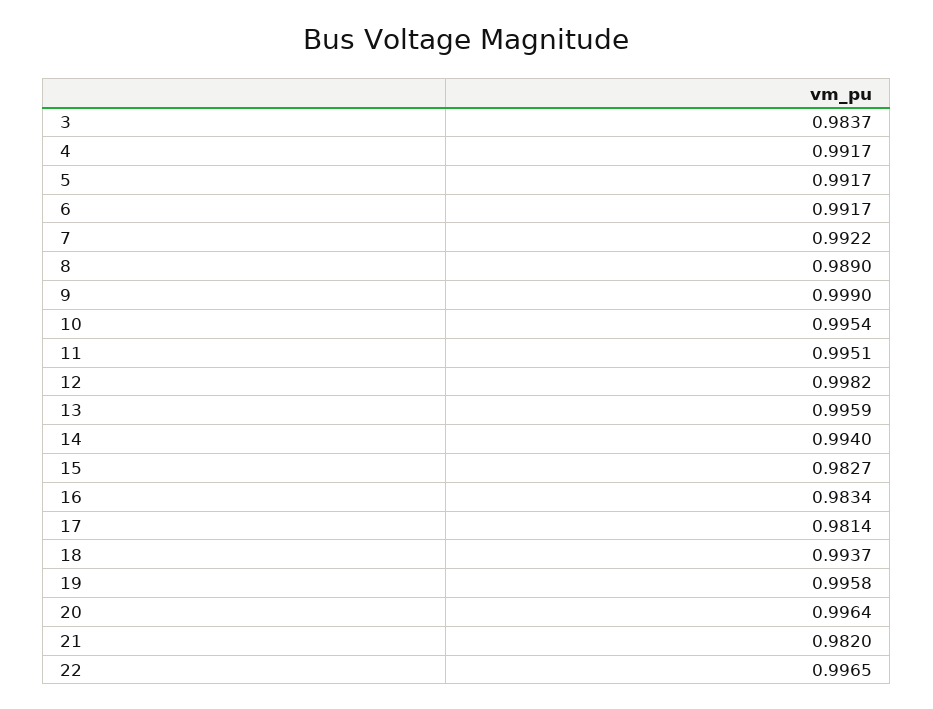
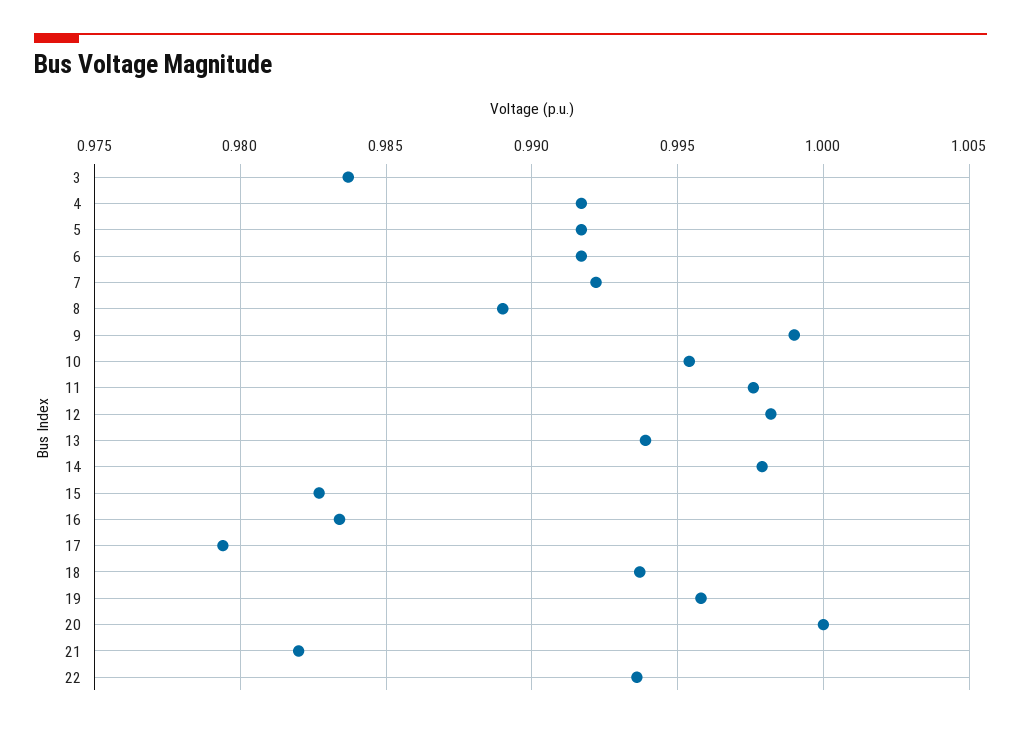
11: 0.9951 -> 0.9975
13: 0.9959 -> 0.994
14: 0.994 -> 0.998
17: 0.9814 -> 0.9795
20: 0.9964 -> 1
22: 0.9965 -> 0.9935

